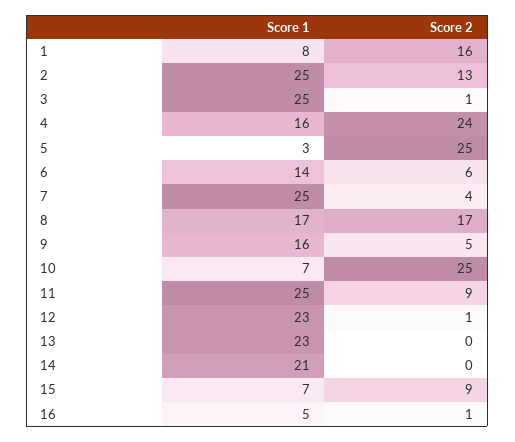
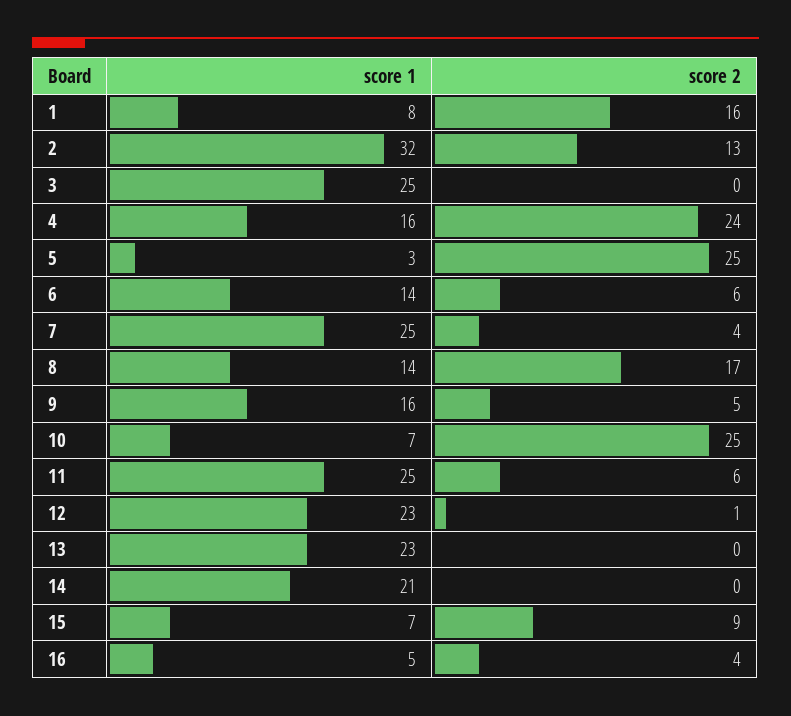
Score 1, 2: 25 -> 32
Score 2, 3: 1 -> 0
Score 1, 8: 17 -> 14
Score 2, 11: 9 -> 6
Score 2, 16: 1 -> 4

